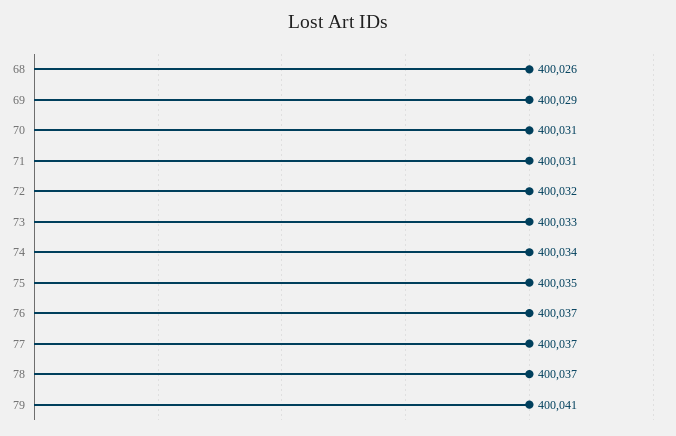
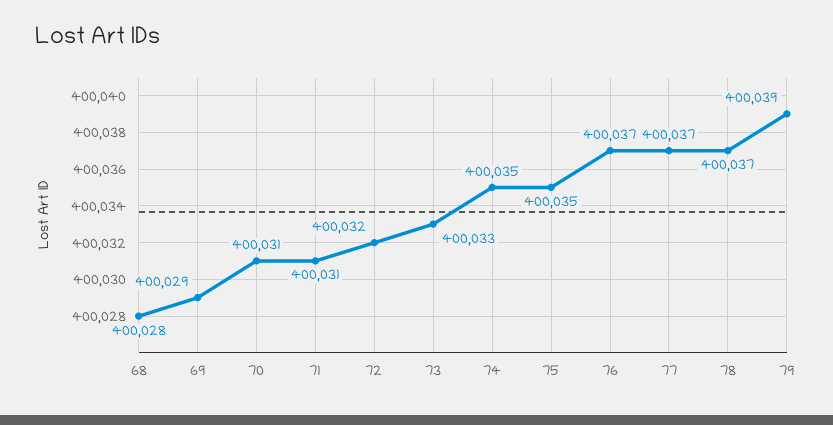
68: 400026 -> 400028
74: 400034 -> 400035
79: 400041 -> 400039

